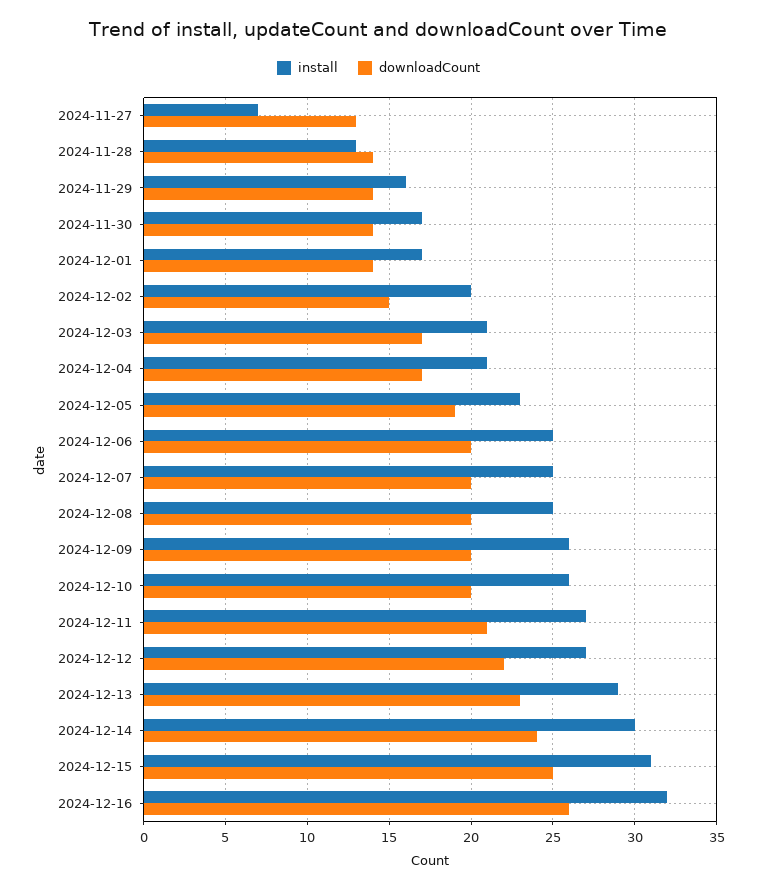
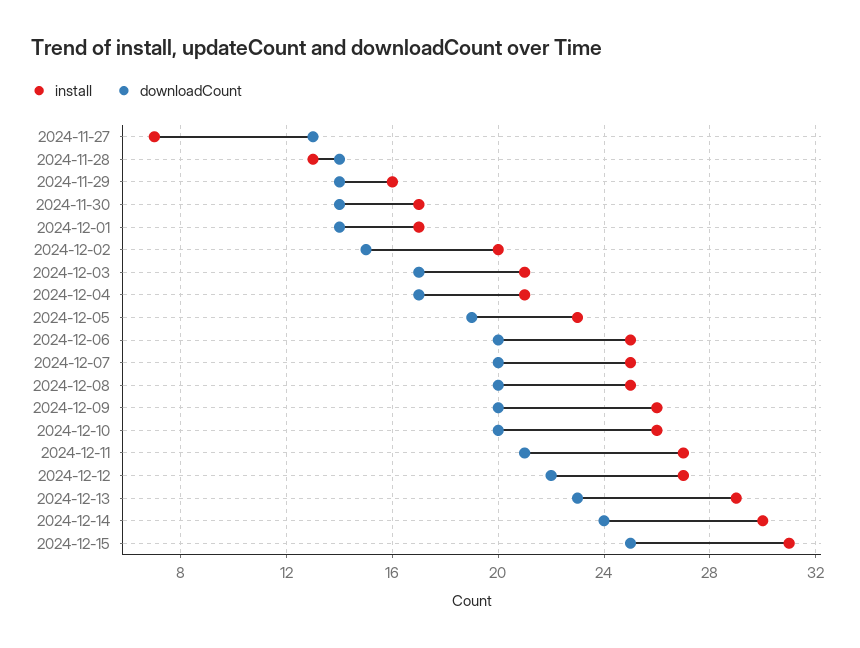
install, 2024-12-16: 32 -> none
downloadCount, 2024-12-16: 26 -> none

